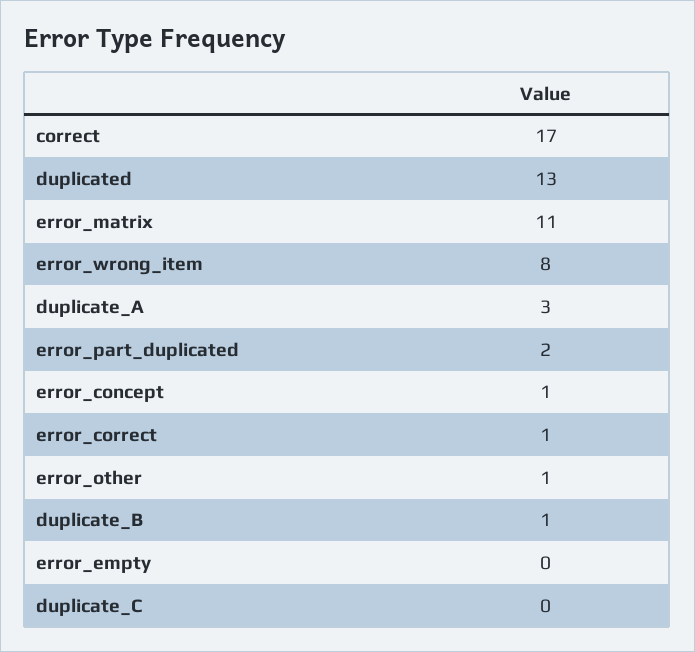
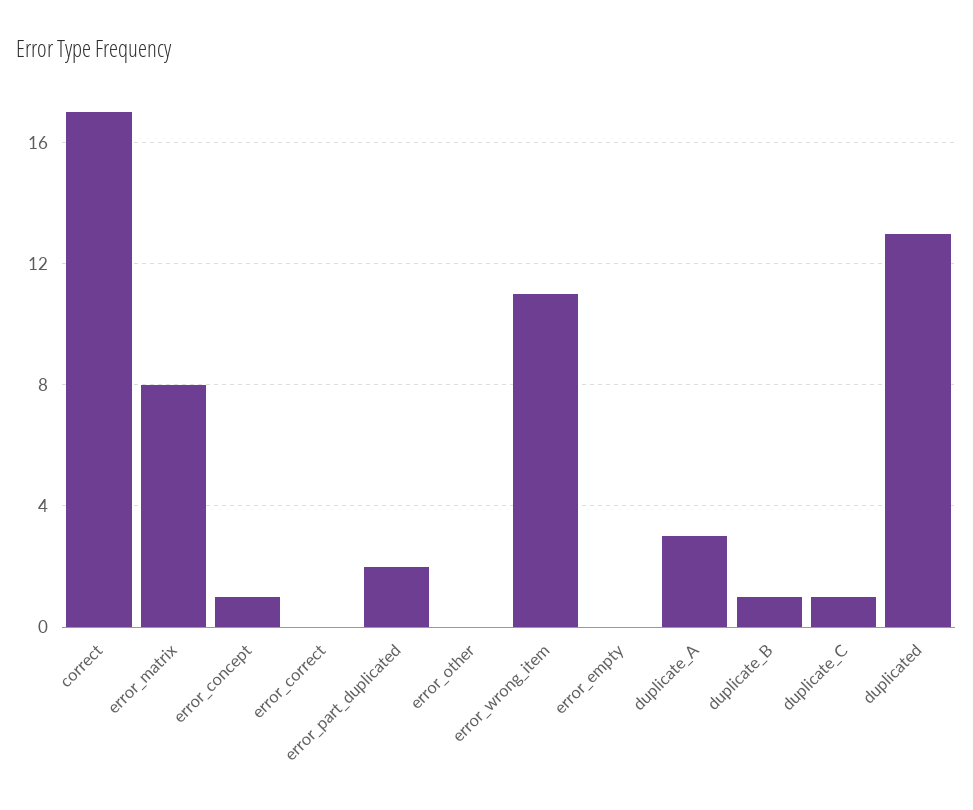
error_matrix: 11 -> 8
error_wrong_item: 8 -> 11
error_correct: 1 -> 0
error_other: 1 -> 0
duplicate_C: 0 -> 1

